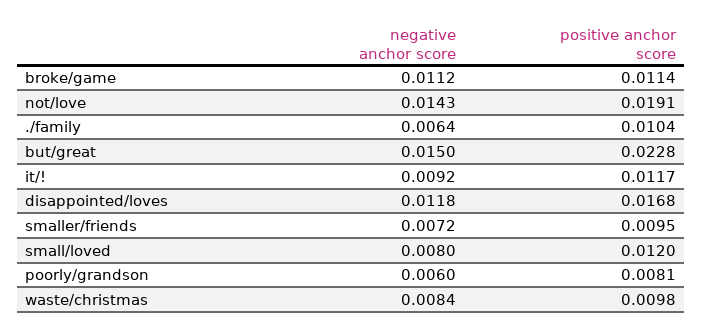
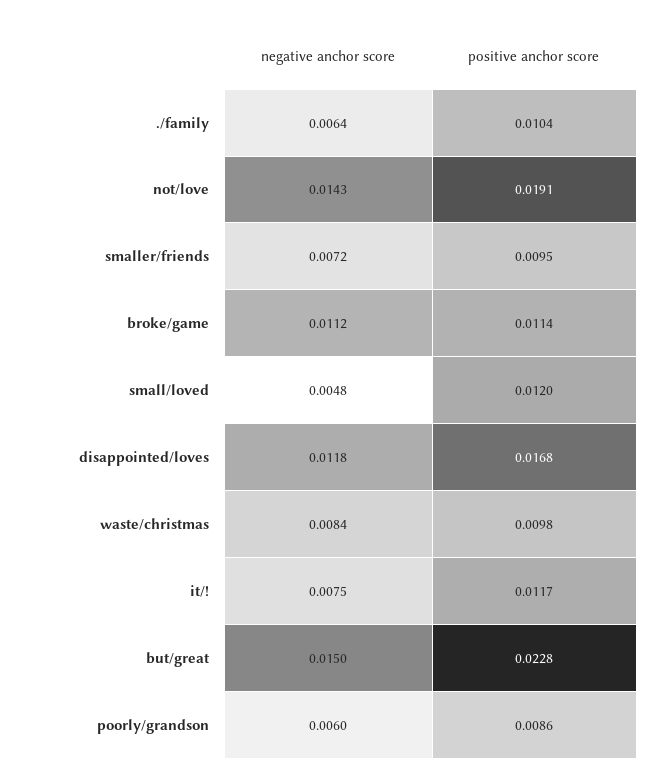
negative anchor score, it/!: 0.0092 -> 0.0075
negative anchor score, small/loved: 0.008 -> 0.0048
positive anchor score, poorly/grandson: 0.0081 -> 0.0086

